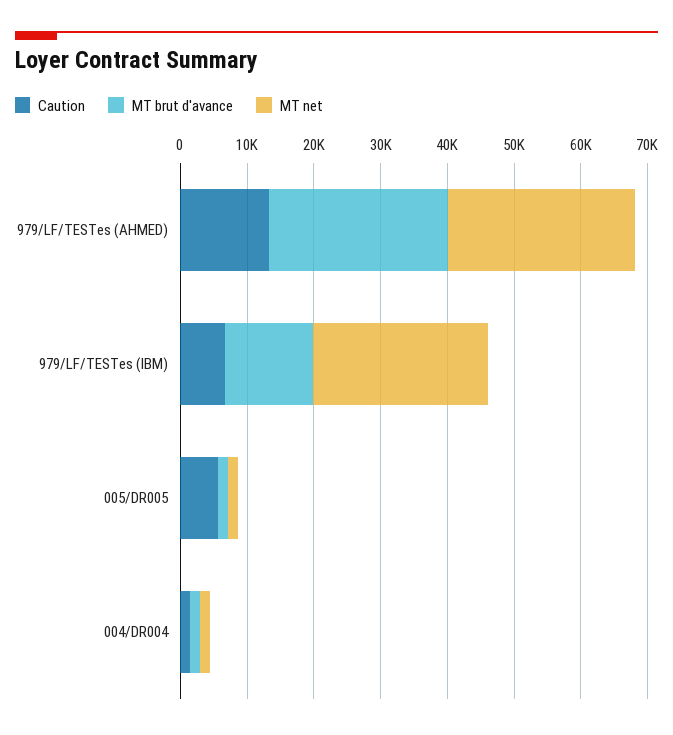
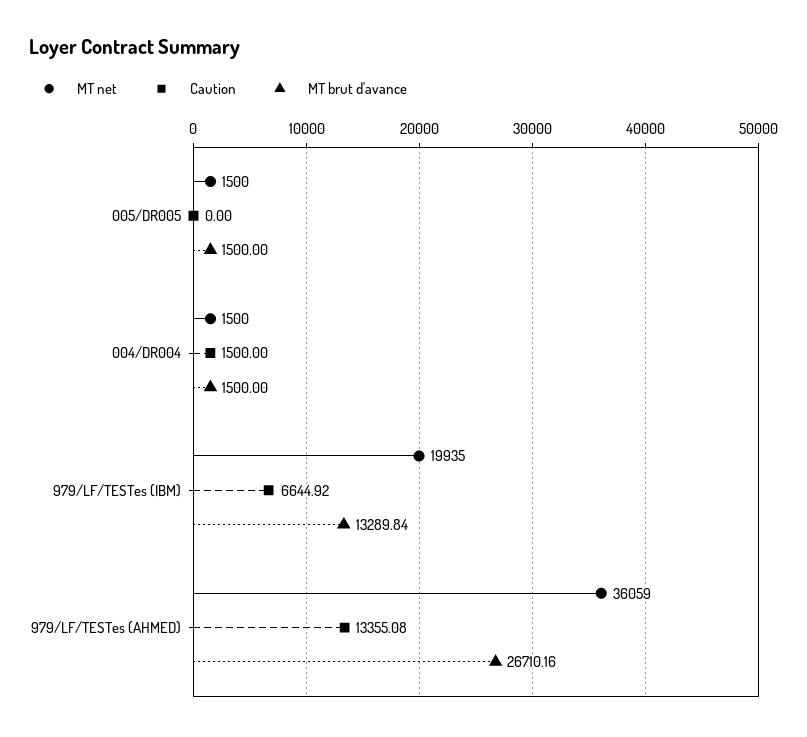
MT net, 979/LF/TESTes (AHMED): 28000 -> 36059
MT net, 979/LF/TESTes (IBM): 26000 -> 19935
Caution, 005/DR005: 6000 -> 0

